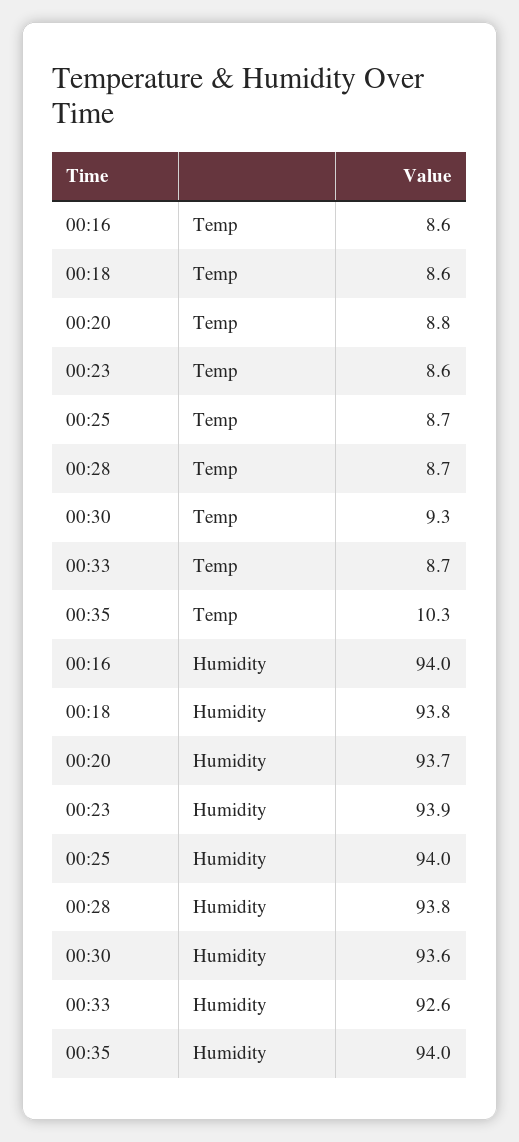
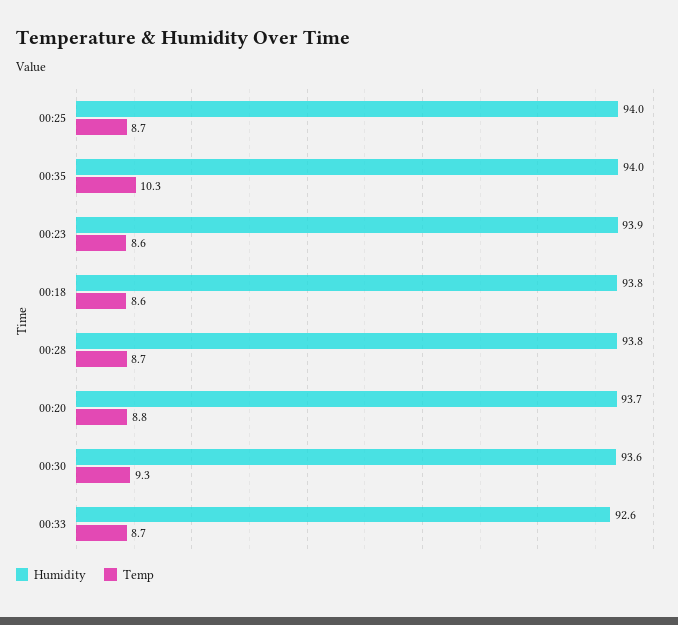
Temp, 00:16: 8.6 -> none
Humidity, 00:16: 94 -> none

